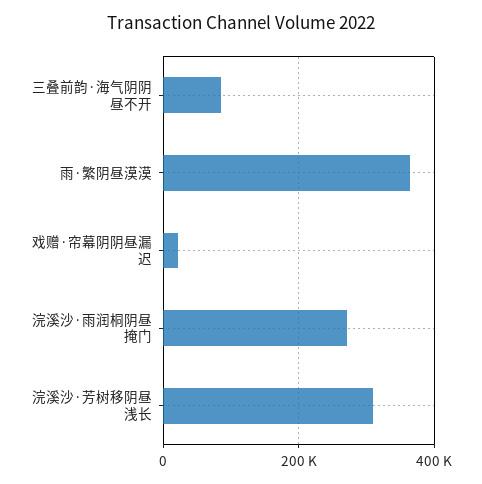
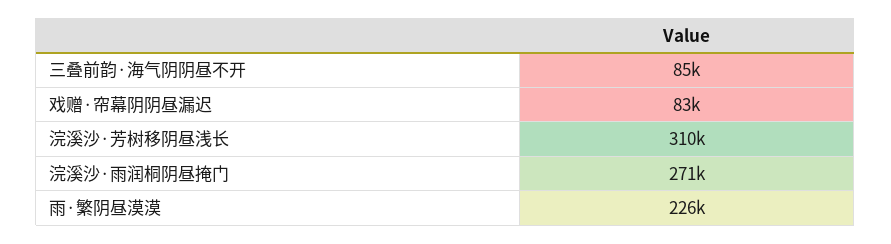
雨·繁阴昼漠漠: 360000 -> 226000
戏赠·帘幕阴阴昼漏迟: 20000 -> 83000

